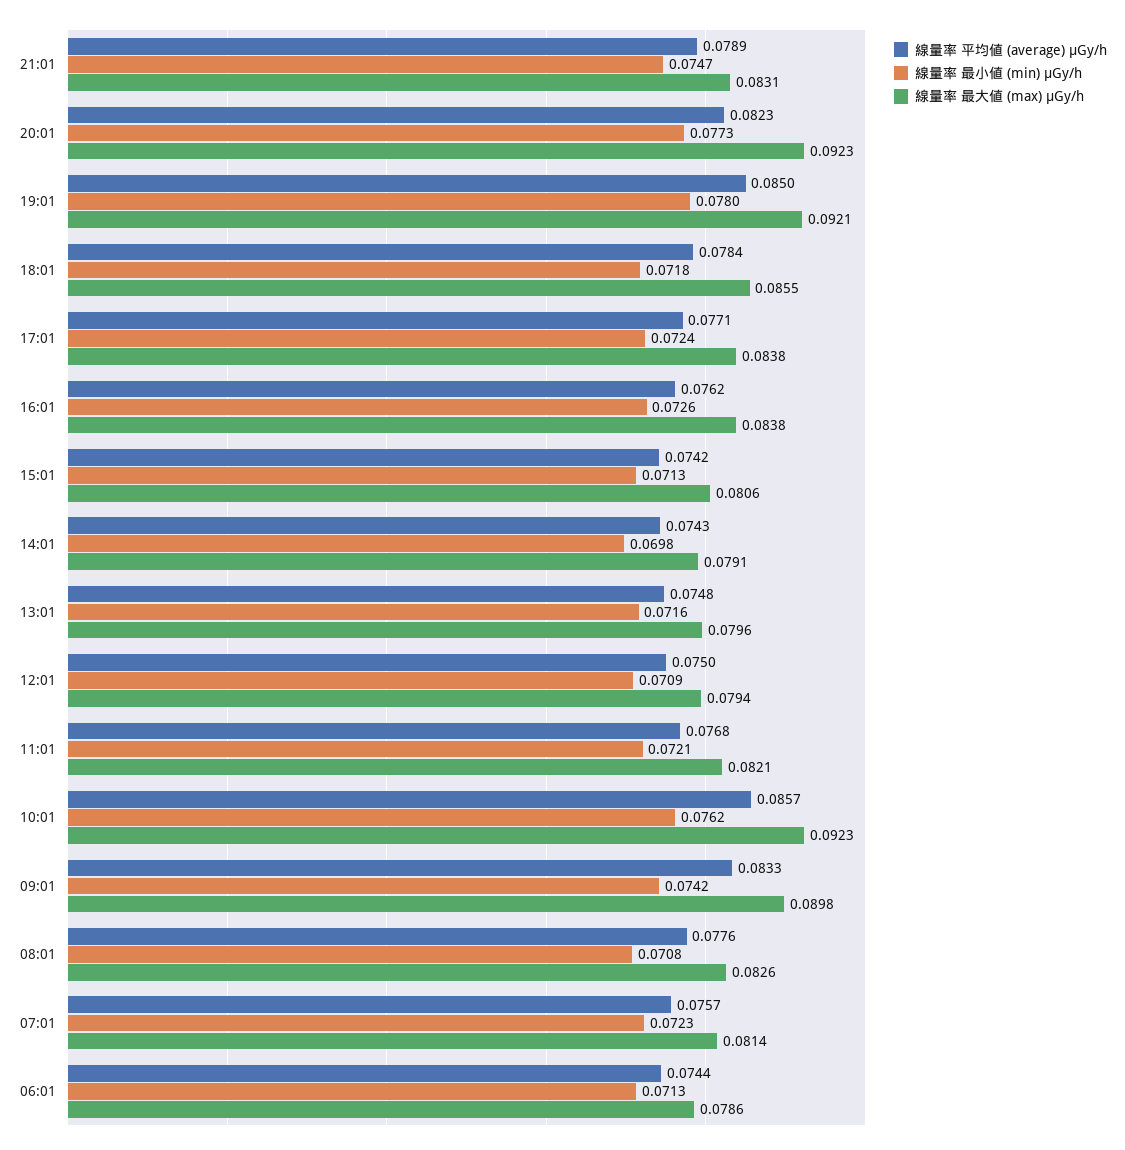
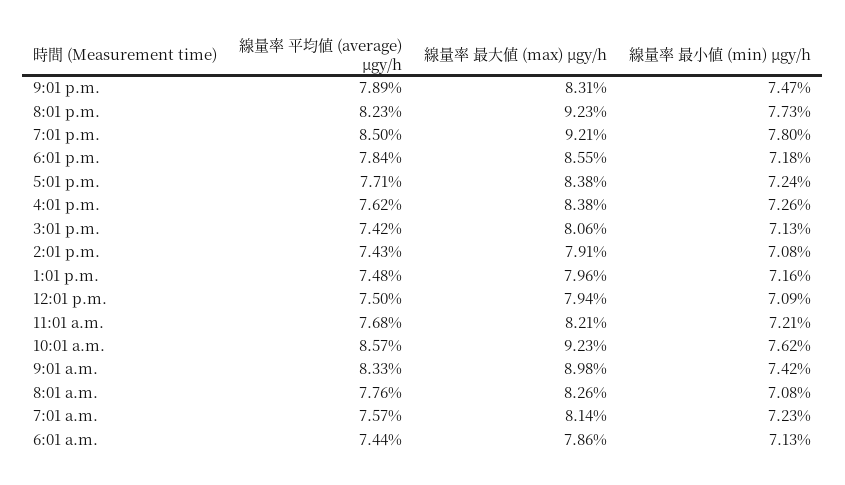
線量率 最小値 (min) μGy/h, 14:01: 0.0698 -> 0.0708

